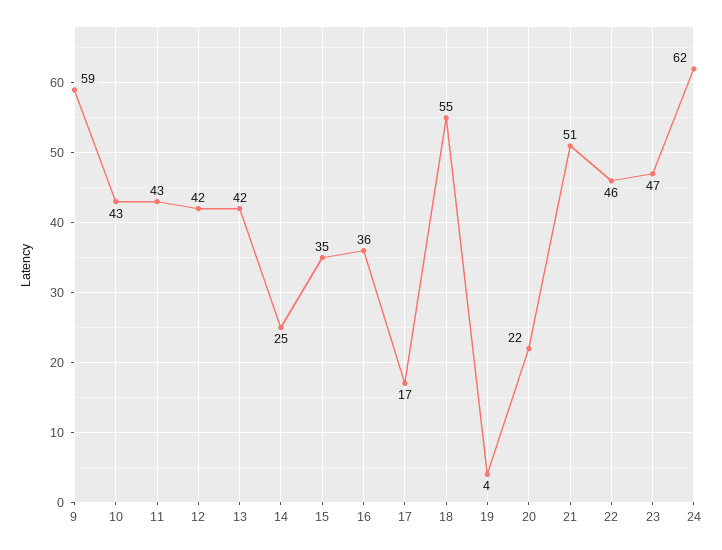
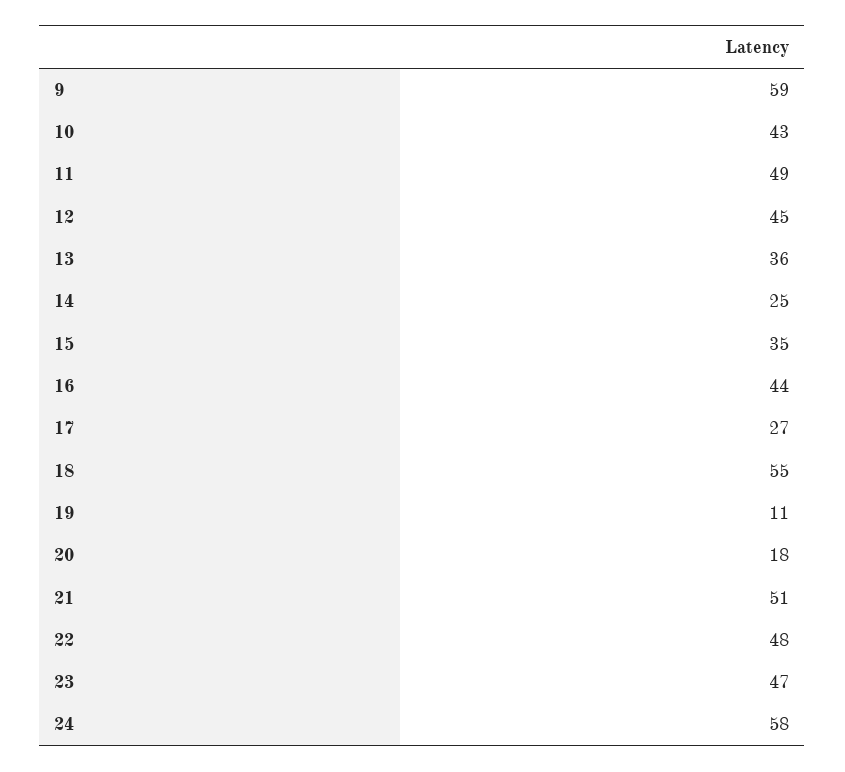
11: 43 -> 49
12: 42 -> 45
13: 42 -> 36
16: 36 -> 44
17: 17 -> 27
19: 4 -> 11
20: 22 -> 18
22: 46 -> 48
24: 62 -> 58

